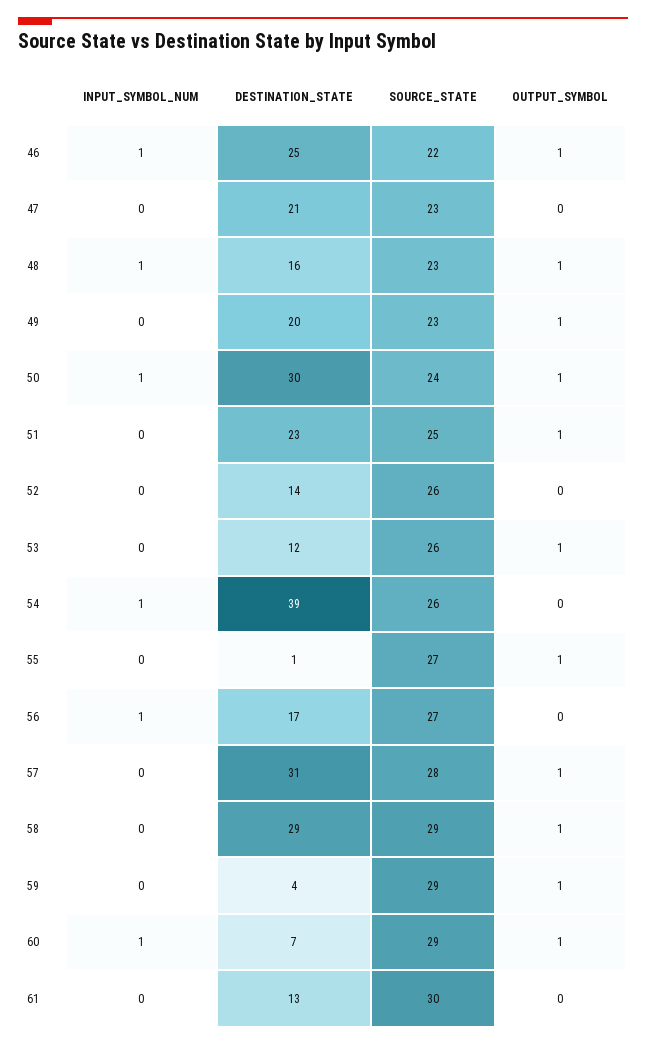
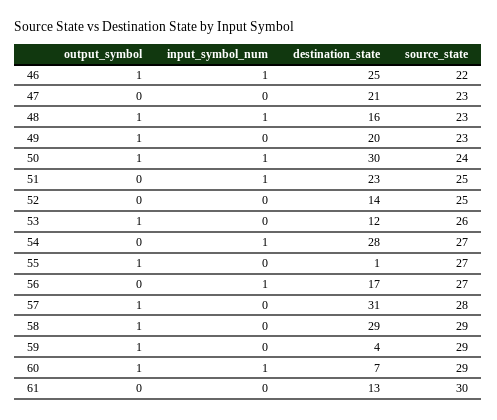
INPUT_SYMBOL_NUM, 51: 0 -> 1
OUTPUT_SYMBOL, 51: 1 -> 0
SOURCE_STATE, 52: 26 -> 25
DESTINATION_STATE, 54: 39 -> 28
SOURCE_STATE, 54: 26 -> 27

